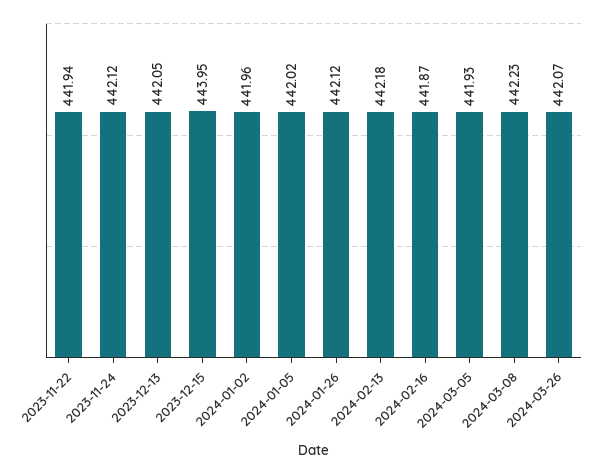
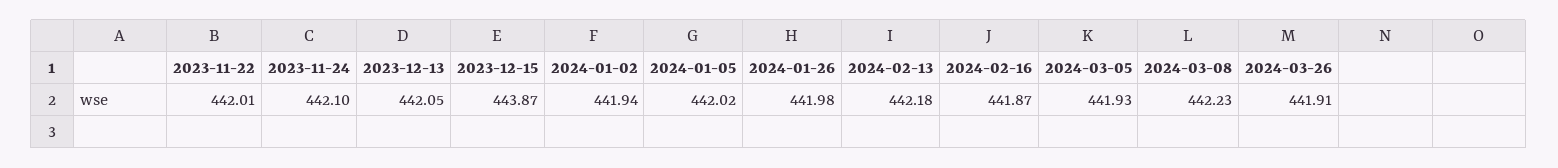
2023-11-22: 441.94 -> 442.01
2023-11-24: 442.12 -> 442.1
2023-12-15: 443.95 -> 443.87
2024-01-02: 441.96 -> 441.94
2024-01-26: 442.12 -> 441.98
2024-03-26: 442.07 -> 441.91

